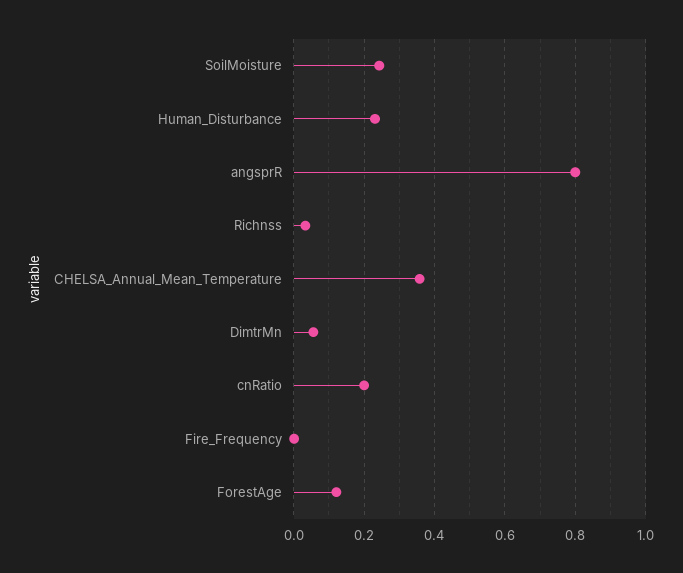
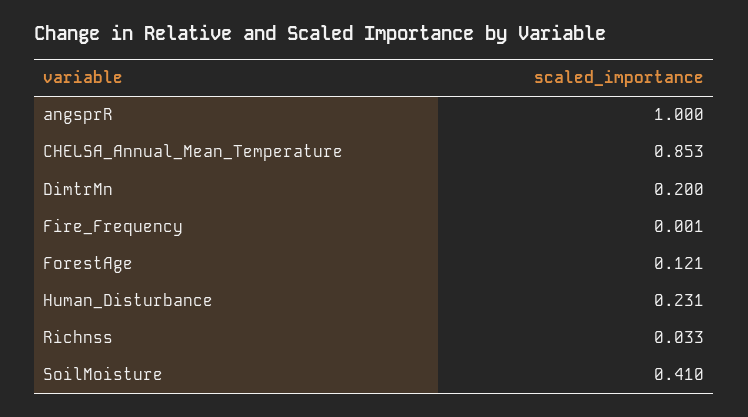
SoilMoisture: 0.24 -> 0.41
angsprR: 0.8 -> 1
CHELSA_Annual_Mean_Temperature: 0.36 -> 0.853
DimtrMn: 0.06 -> 0.2
cnRatio: 0.2 -> none

